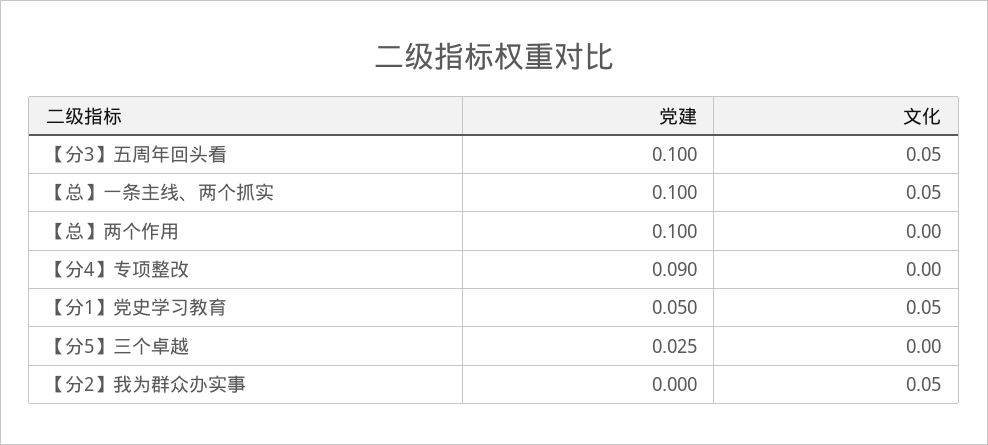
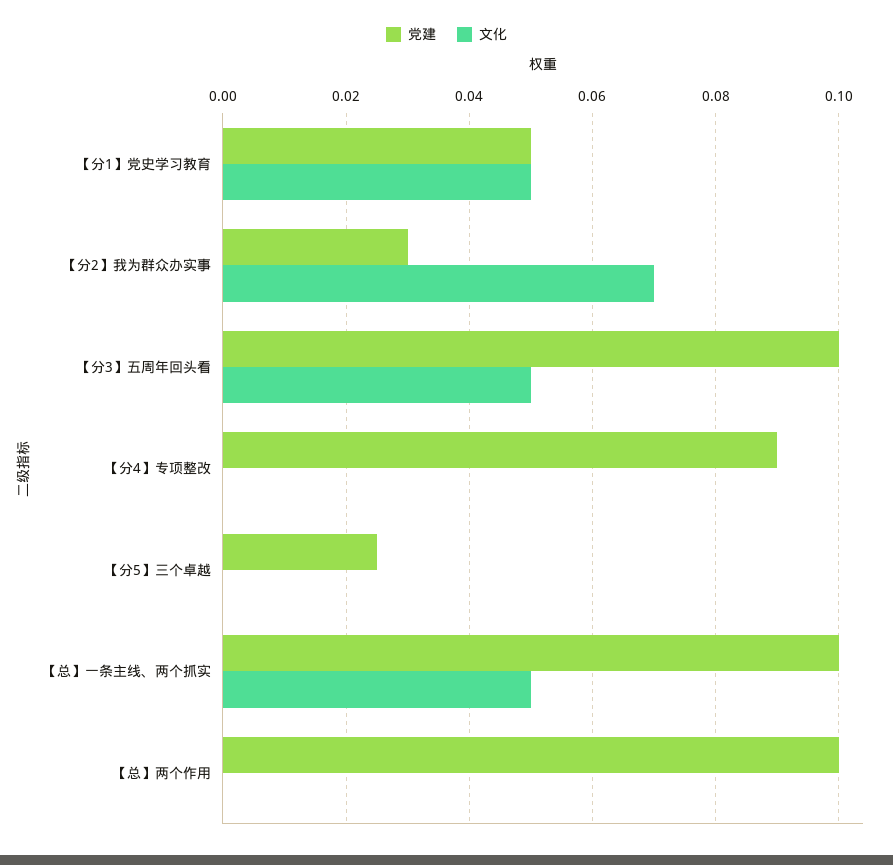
党建, 【分2】我为群众办实事: 0 -> 0.03
文化, 【分2】我为群众办实事: 0.05 -> 0.07

